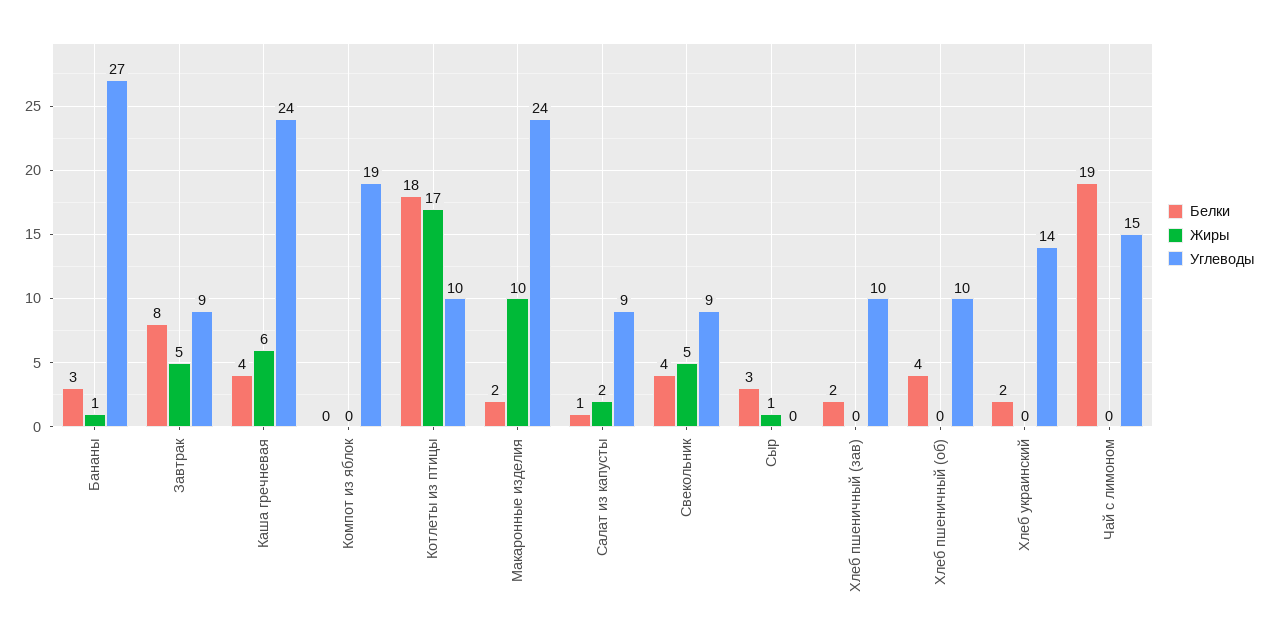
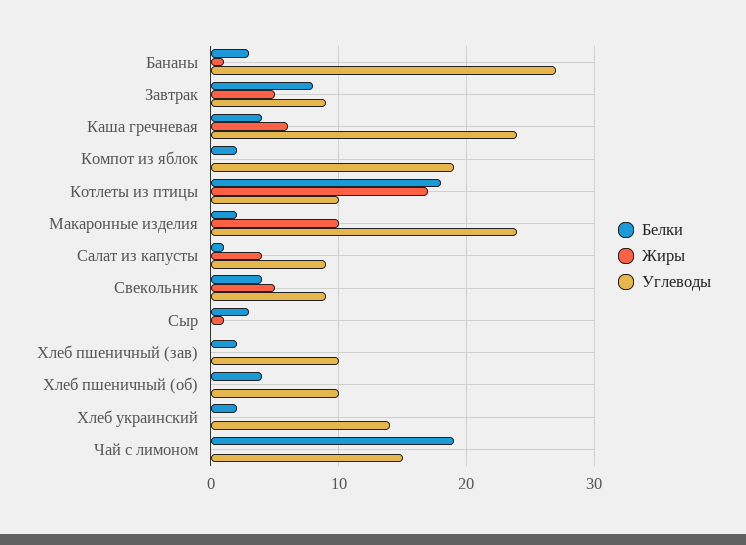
Белки, Компот из яблок: 0 -> 2
Жиры, Салат из капусты: 2 -> 4

